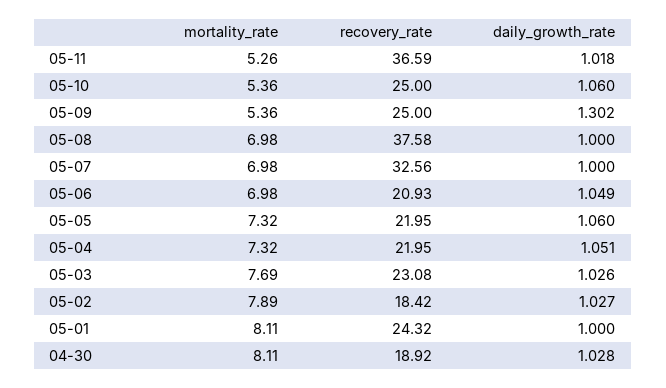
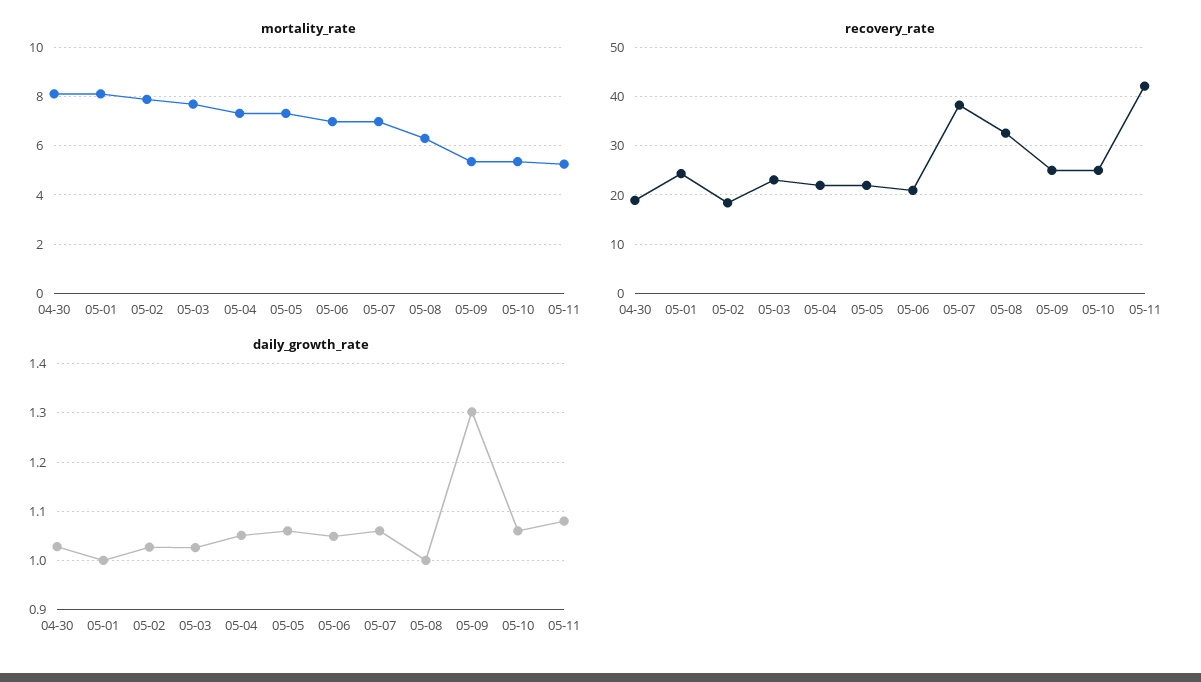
recovery_rate, 05-11: 36.59 -> 42
daily_growth_rate, 05-11: 1.018 -> 1.08
mortality_rate, 05-08: 6.98 -> 6.25
recovery_rate, 05-08: 37.58 -> 32
recovery_rate, 05-07: 32.56 -> 38
daily_growth_rate, 05-07: 1 -> 1.06

